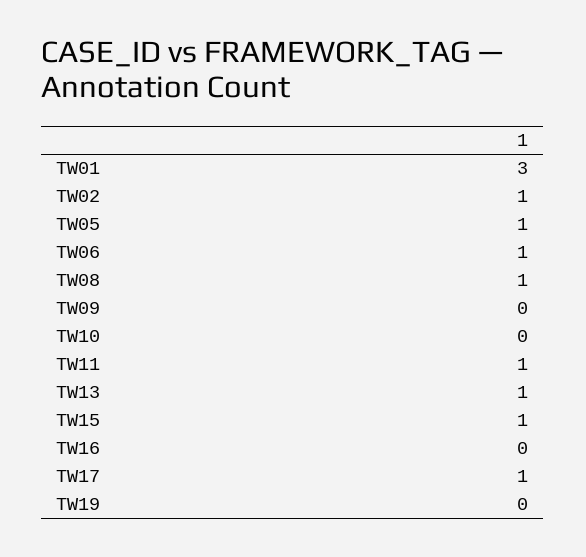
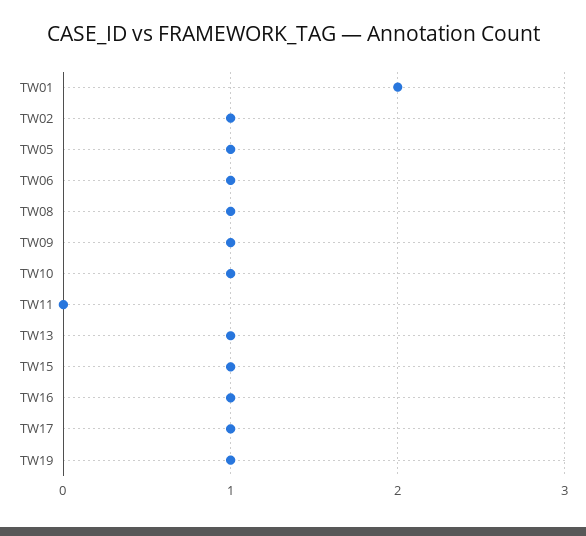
TW01: 3 -> 2
TW09: 0 -> 1
TW10: 0 -> 1
TW11: 1 -> 0
TW16: 0 -> 1
TW19: 0 -> 1

